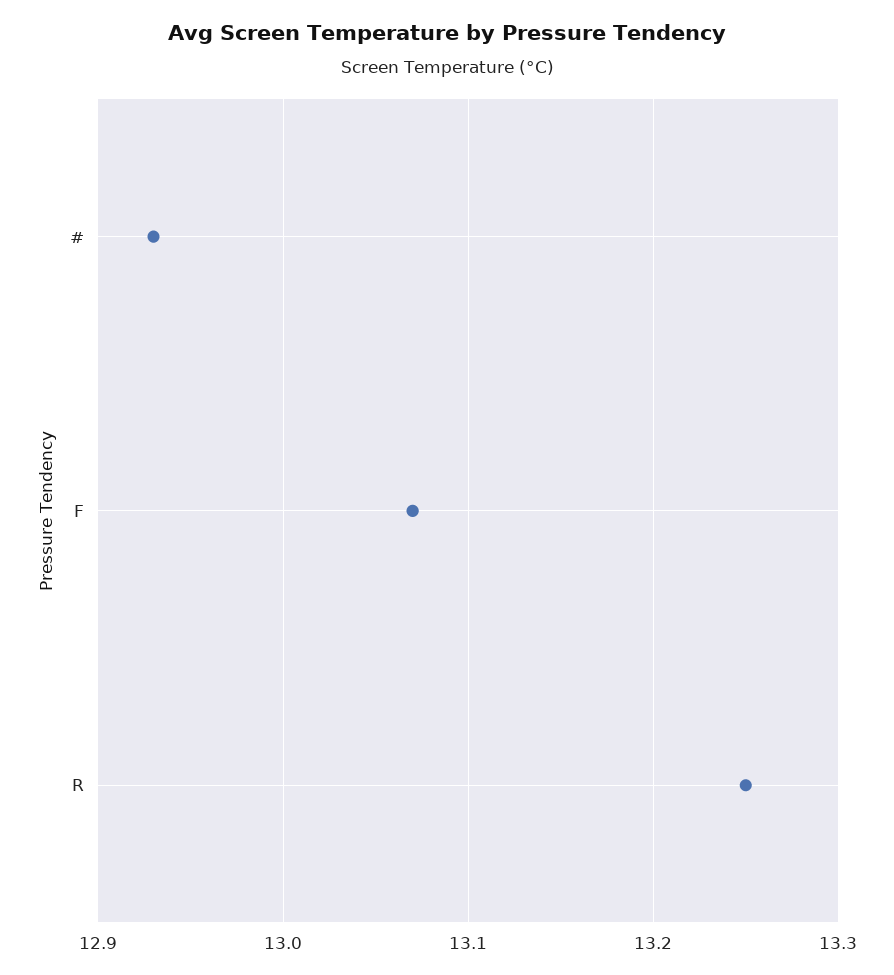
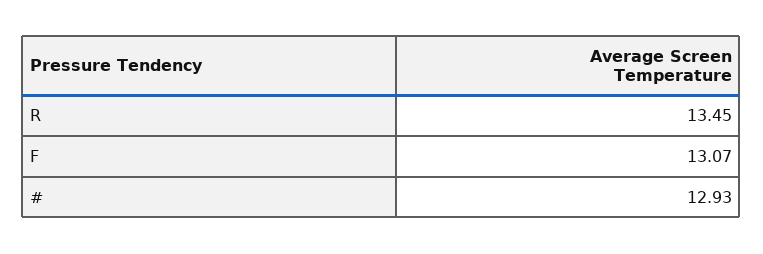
R: 13.25 -> 13.45

